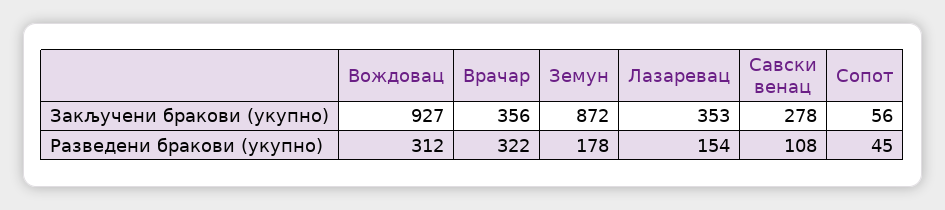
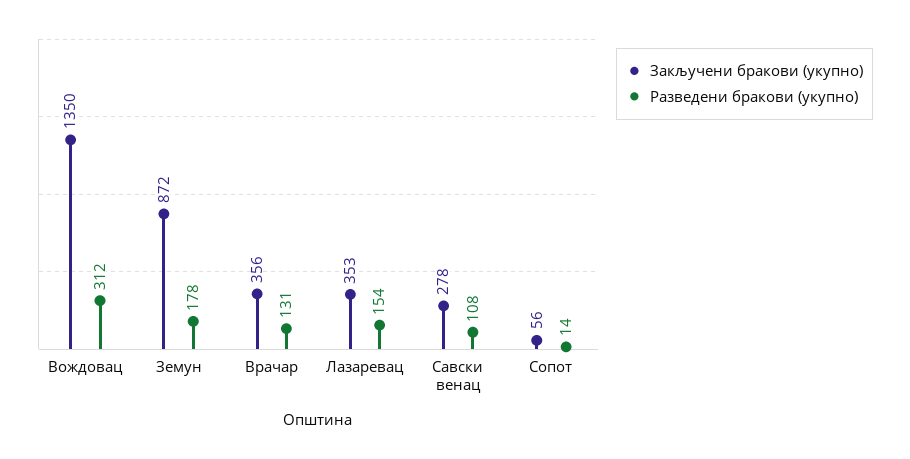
Закључени бракови (укупно), Вождовац: 927 -> 1350
Разведени бракови (укупно), Врачар: 322 -> 131
Разведени бракови (укупно), Сопот: 45 -> 14

